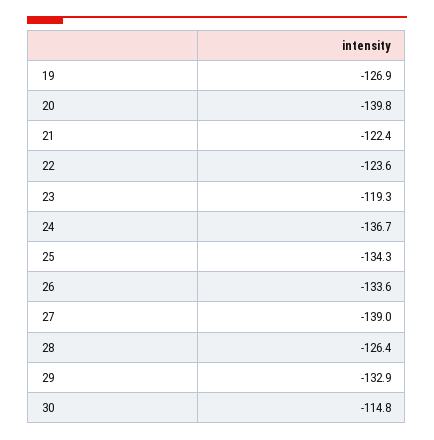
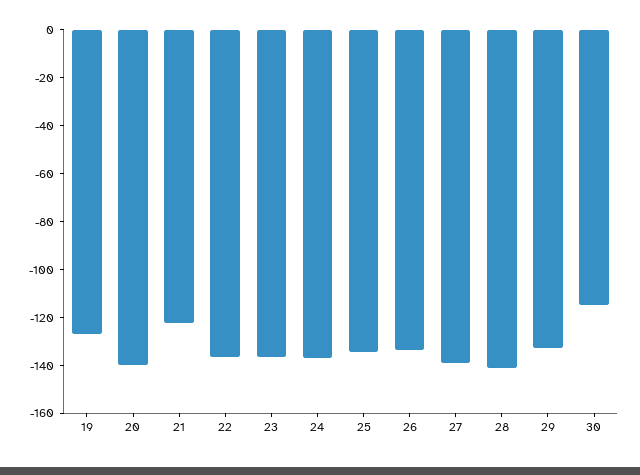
22: -123.6 -> -135
23: -119.3 -> -135
28: -126.4 -> -140

